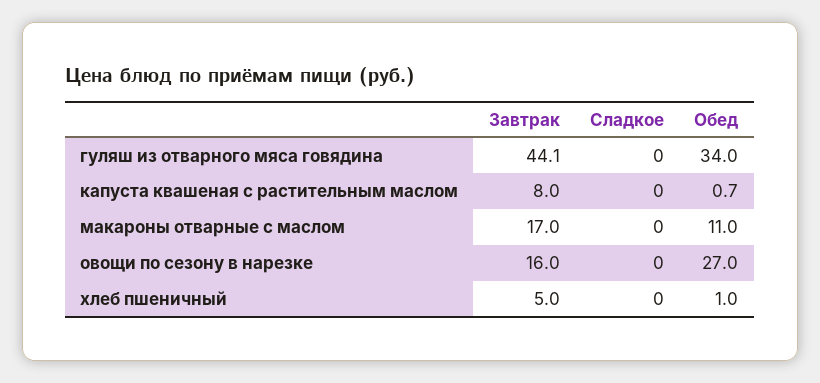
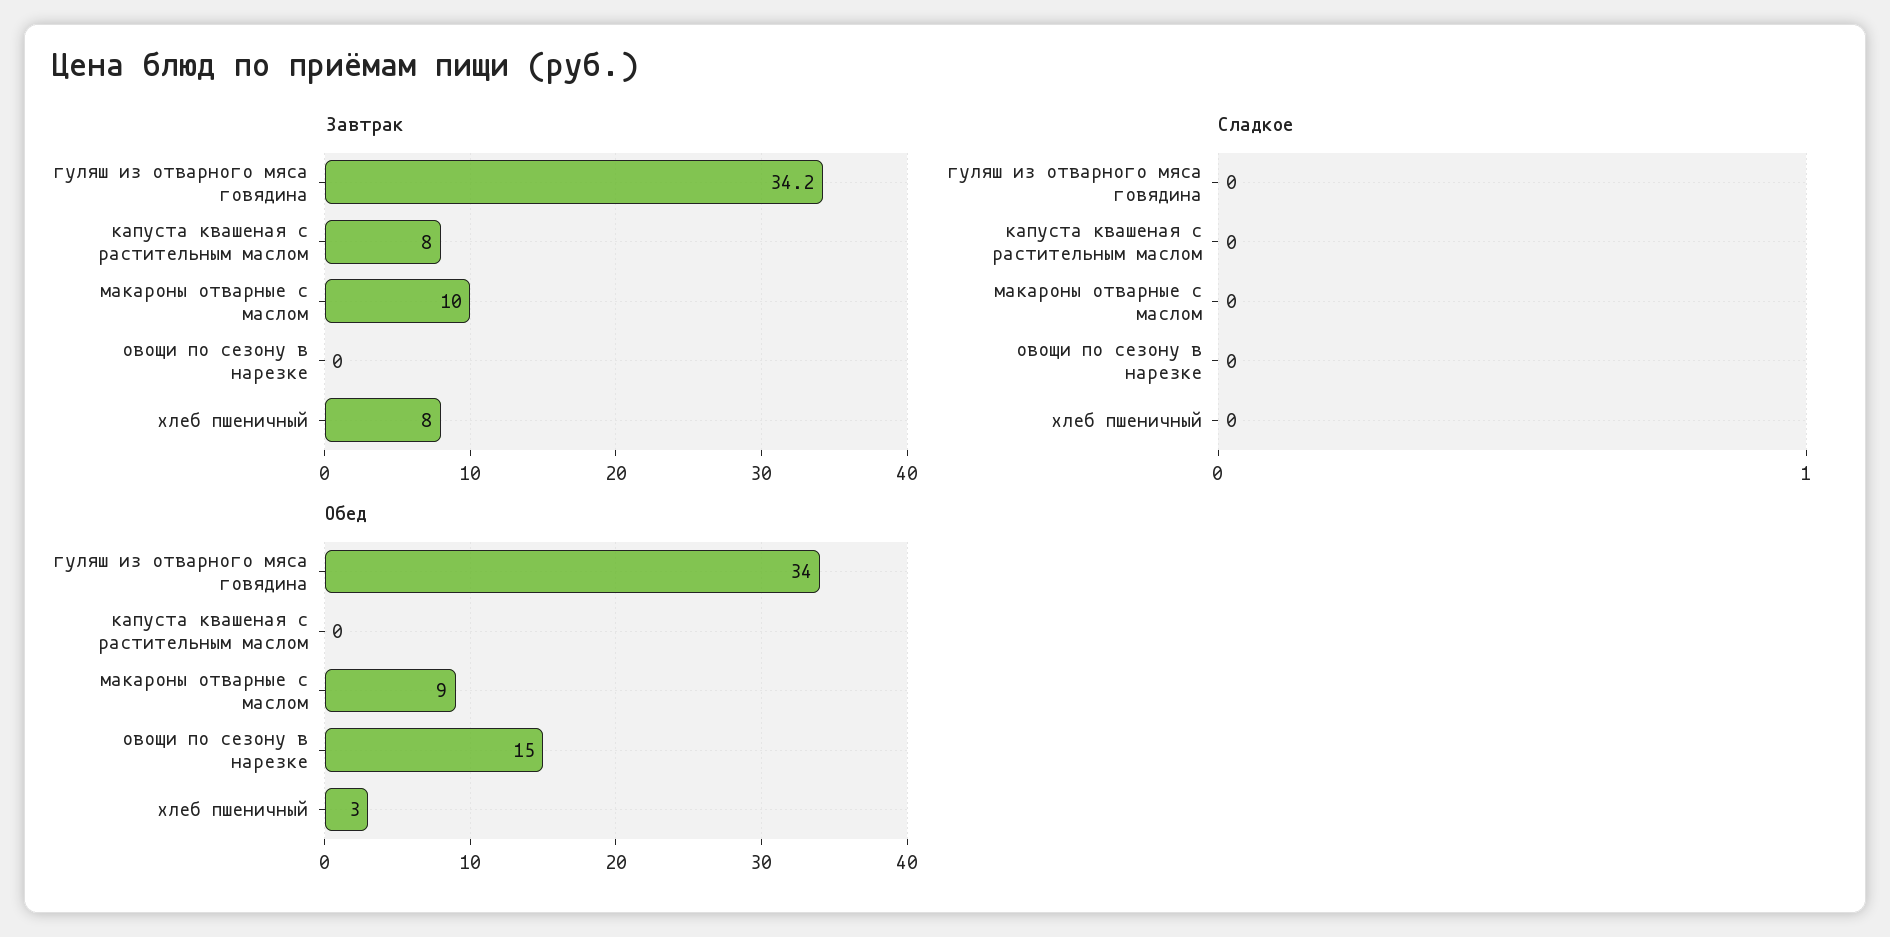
Завтрак, гуляш из отварного мяса говядина: 44.1 -> 34.2
Обед, капуста квашеная с растительным маслом: 0.7 -> 0
Завтрак, макароны отварные с маслом: 17 -> 10
Обед, макароны отварные с маслом: 11 -> 9
Завтрак, овощи по сезону в нарезке: 16 -> 0
Обед, овощи по сезону в нарезке: 27 -> 15
Завтрак, хлеб пшеничный: 5 -> 8
Обед, хлеб пшеничный: 1 -> 3

